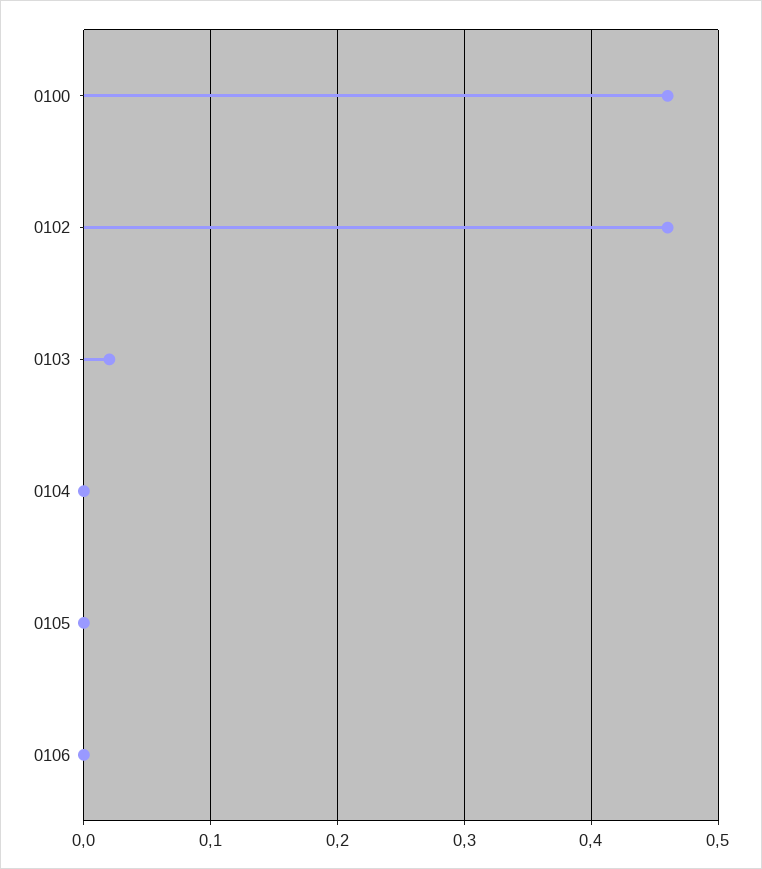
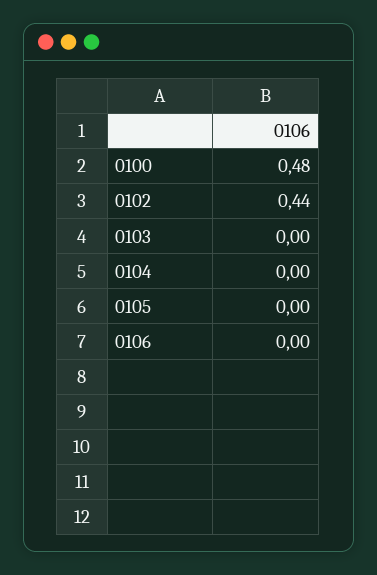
0100: 0.46 -> 0.48
0102: 0.46 -> 0.44
0103: 0.02 -> 0

